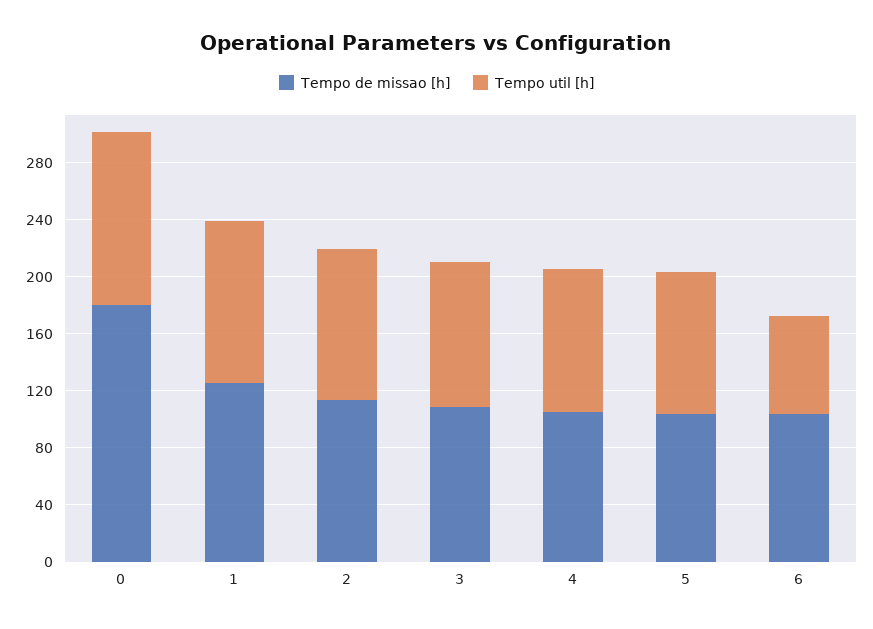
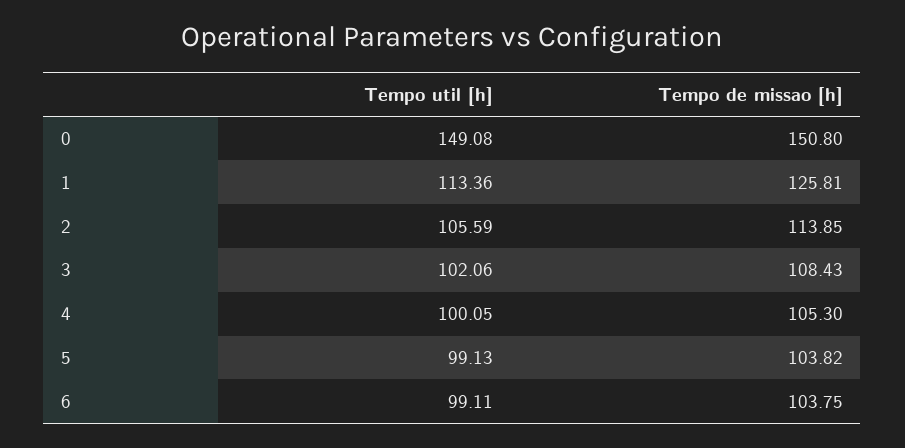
Tempo de missao [h], 0: 180 -> 150.8
Tempo util [h], 0: 120 -> 149.08
Tempo util [h], 6: 70 -> 99.11

